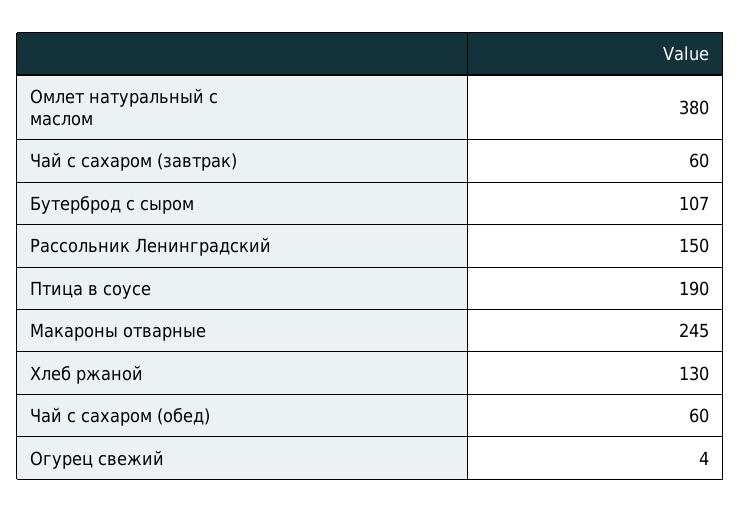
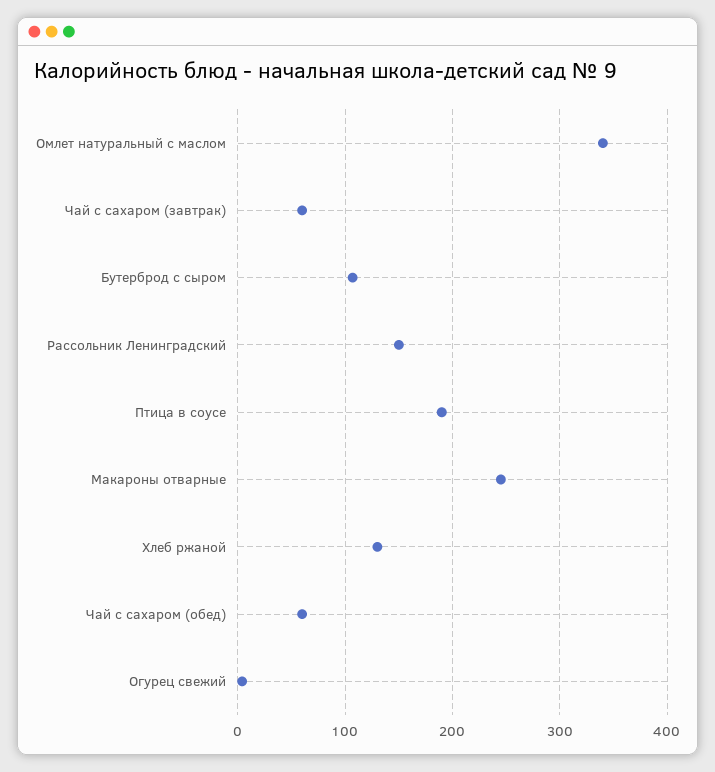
Омлет натуральный с маслом: 380 -> 340

